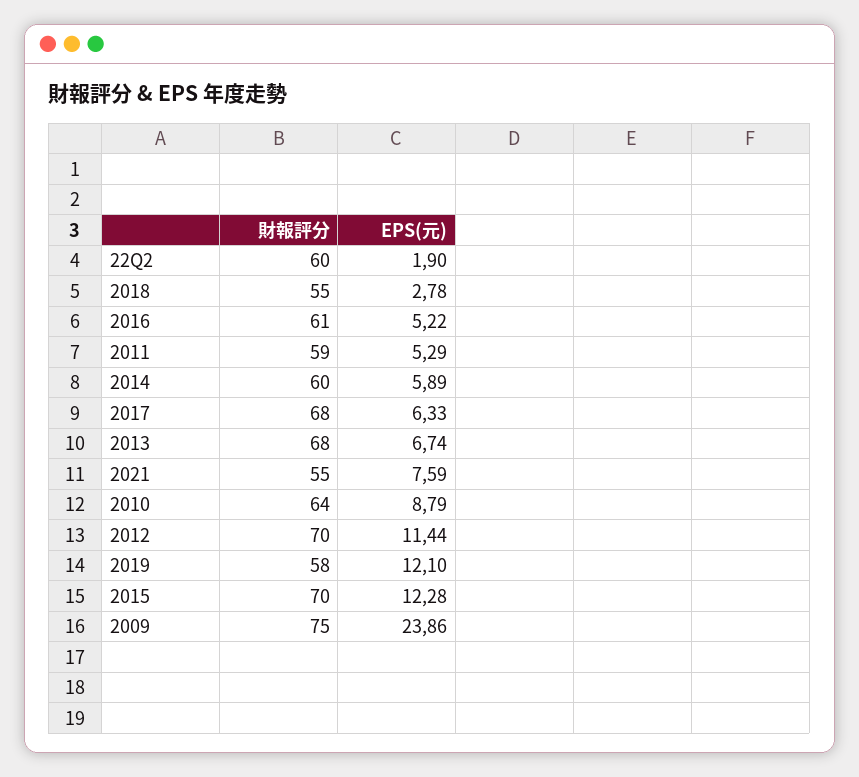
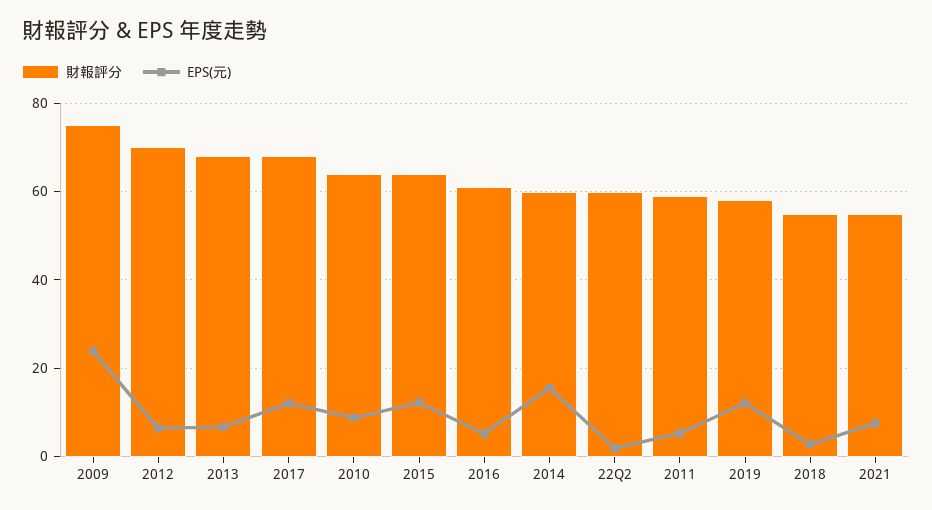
EPS(元), 2014: 5.89 -> 16
EPS(元), 2017: 6.33 -> 12
EPS(元), 2012: 11.44 -> 6
財報評分, 2015: 70 -> 64

